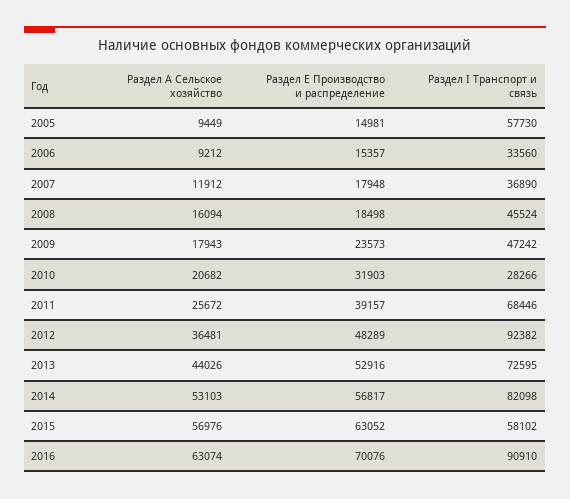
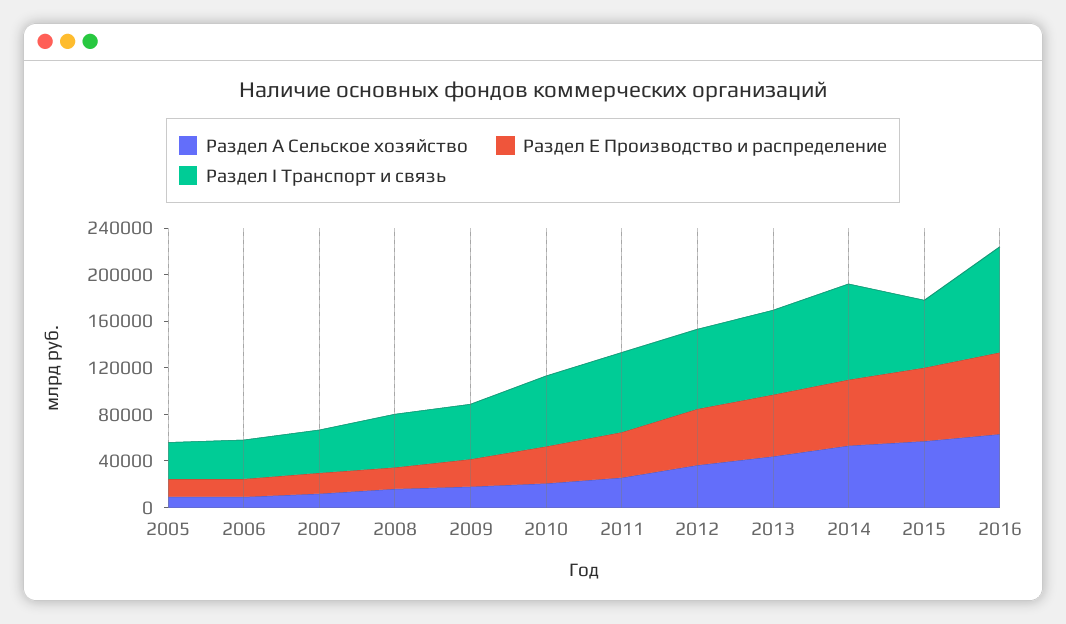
Раздел I Транспорт и связь, 2005: 57730 -> 30000
Раздел I Транспорт и связь, 2010: 28266 -> 60000
Раздел I Транспорт и связь, 2012: 92382 -> 70000

